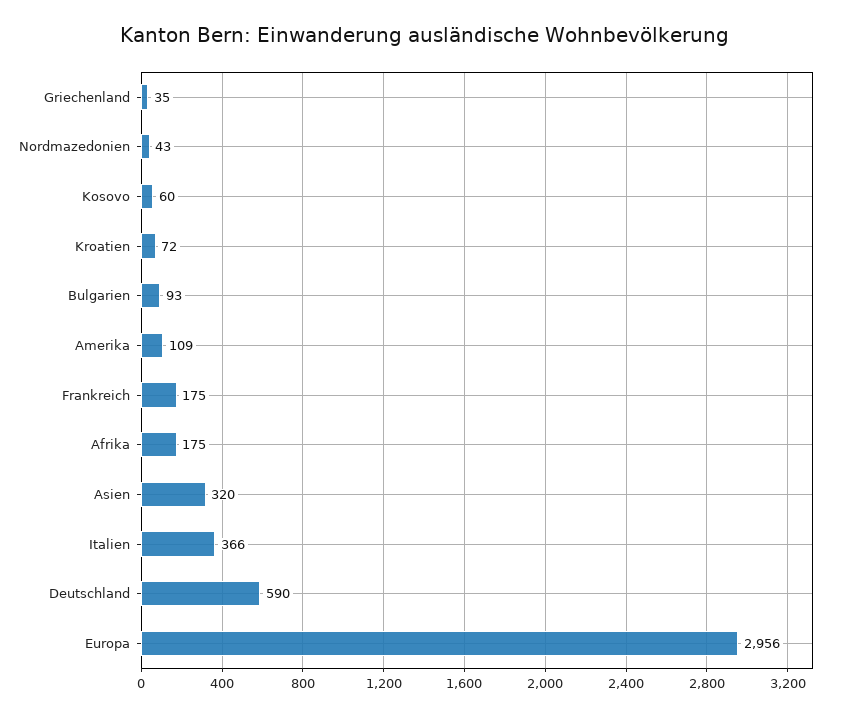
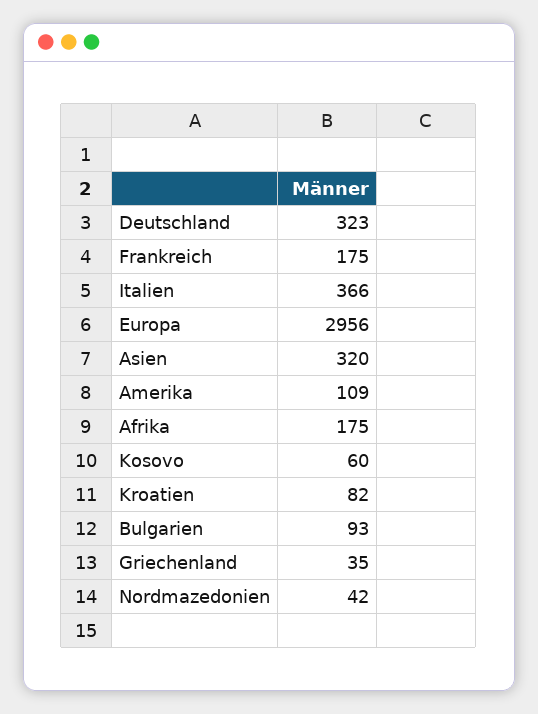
Nordmazedonien: 43 -> 42
Kroatien: 72 -> 82
Deutschland: 590 -> 323

